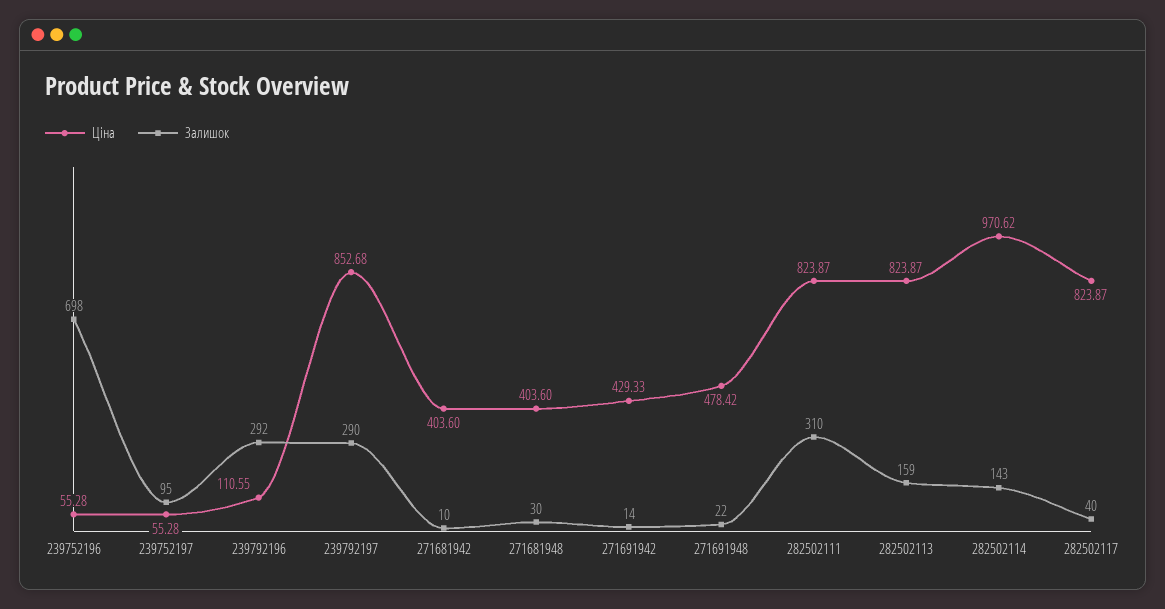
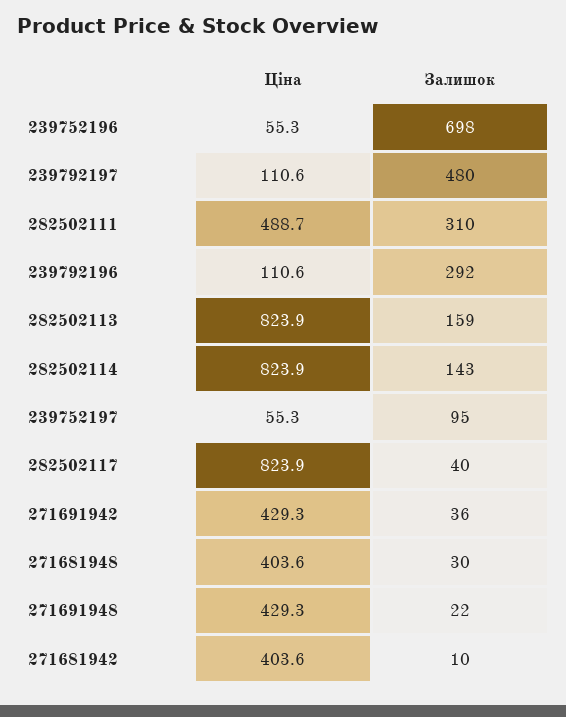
Ціна, 239792197: 852.68 -> 110.6
Залишок, 239792197: 290 -> 480
Залишок, 271691942: 14 -> 36
Ціна, 271691948: 478.42 -> 429.3
Ціна, 282502111: 823.87 -> 488.7
Ціна, 282502114: 970.62 -> 823.9

